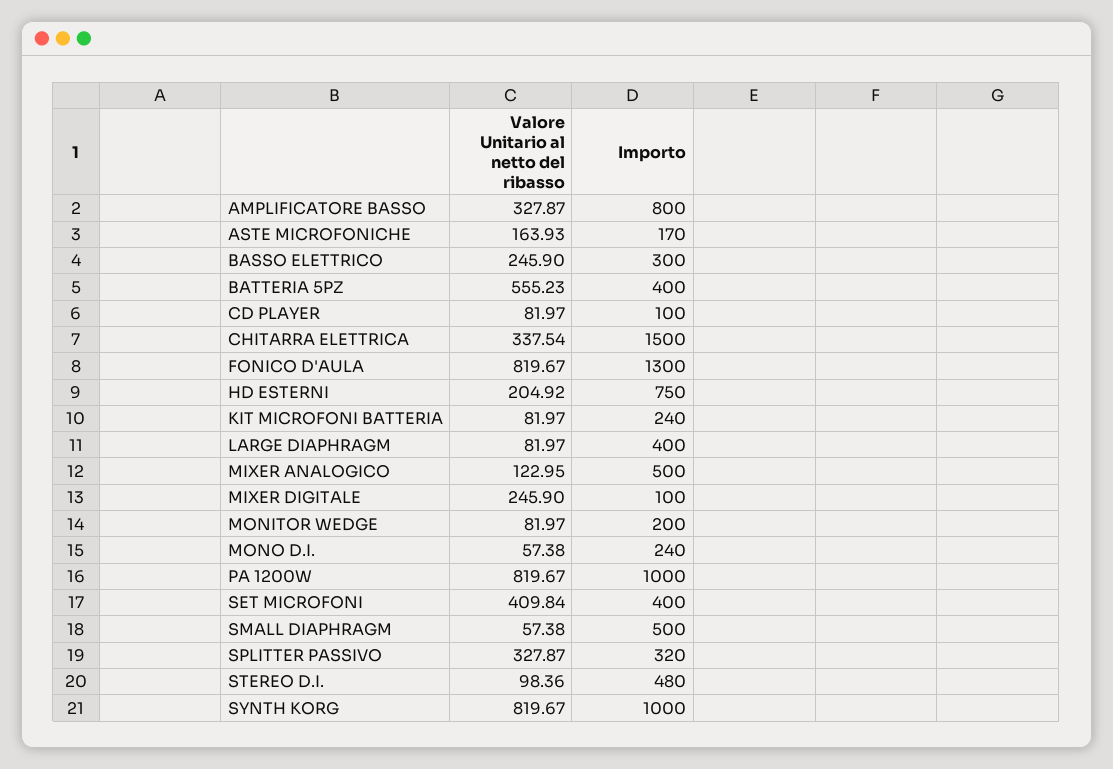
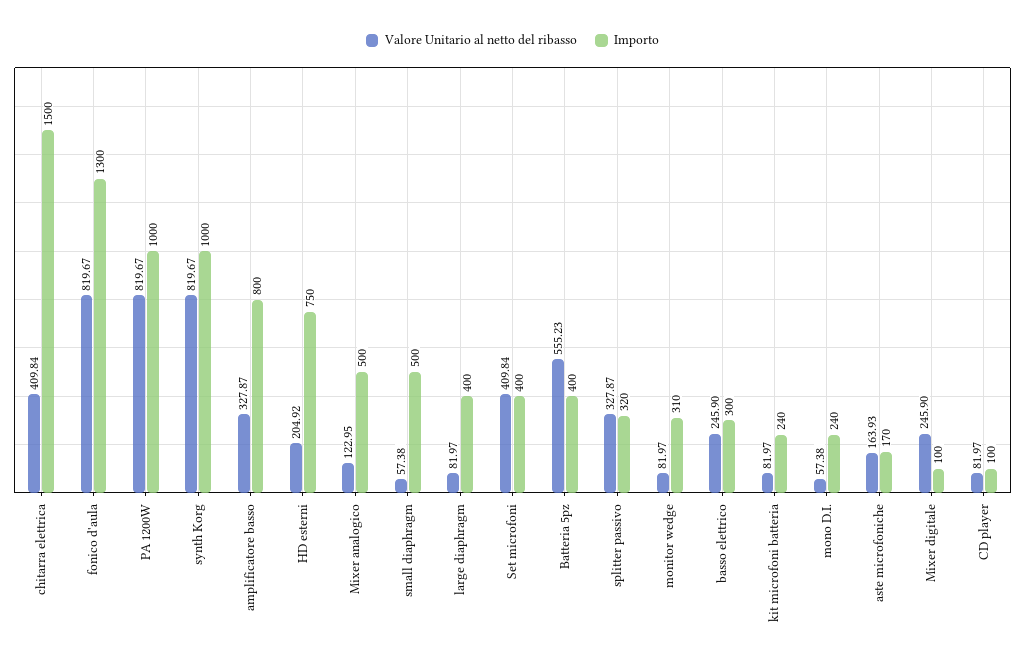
Valore Unitario al netto del ribasso, CHITARRA ELETTRICA: 337.54 -> 409.84
Importo, MONITOR WEDGE: 200 -> 310
Valore Unitario al netto del ribasso, STEREO D.I.: 98.36 -> none
Importo, STEREO D.I.: 480 -> none

